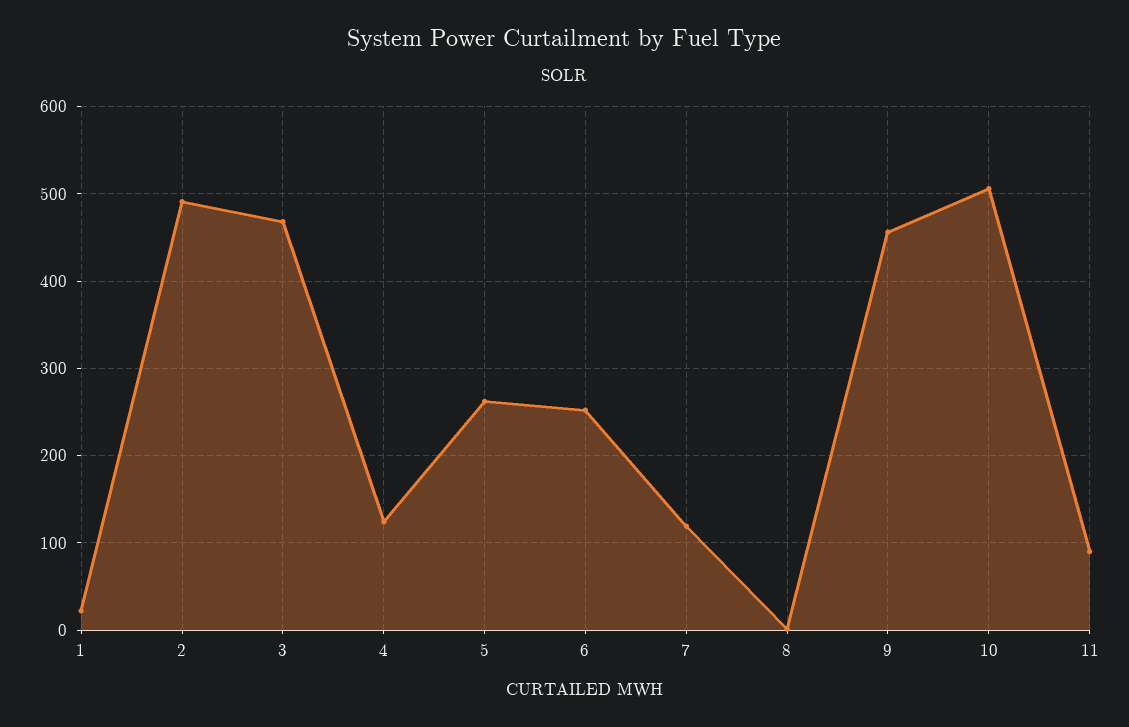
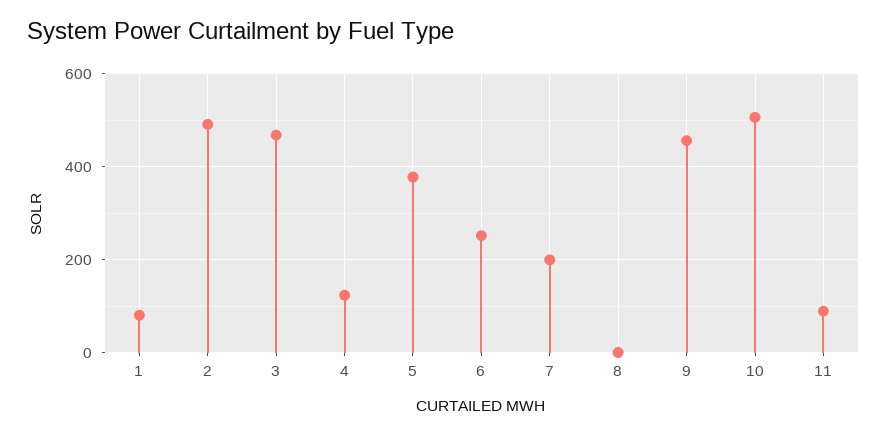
1: 20 -> 80
5: 260 -> 380
7: 120 -> 200

